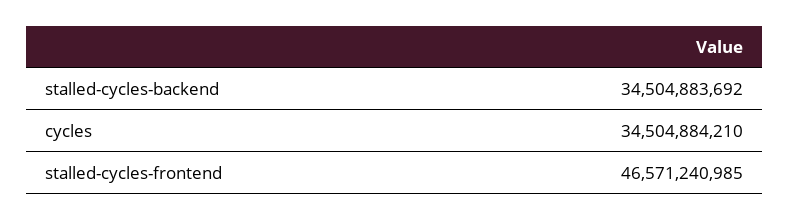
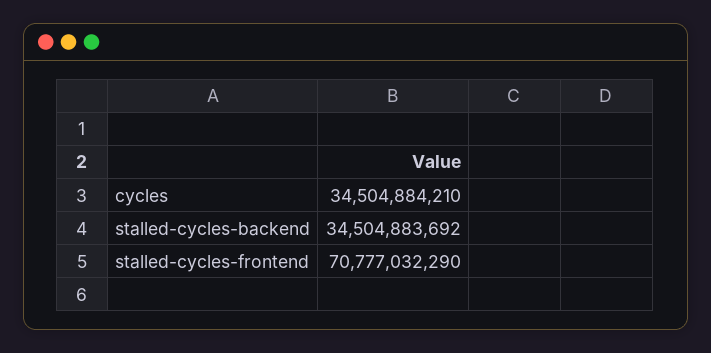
stalled-cycles-frontend: 46571240985 -> 70777032290

